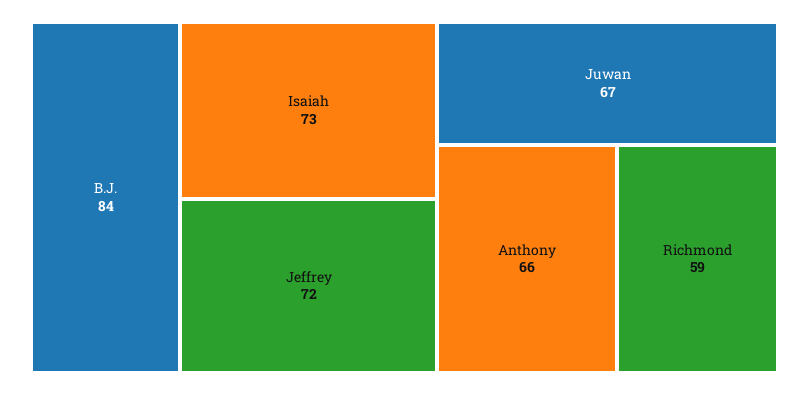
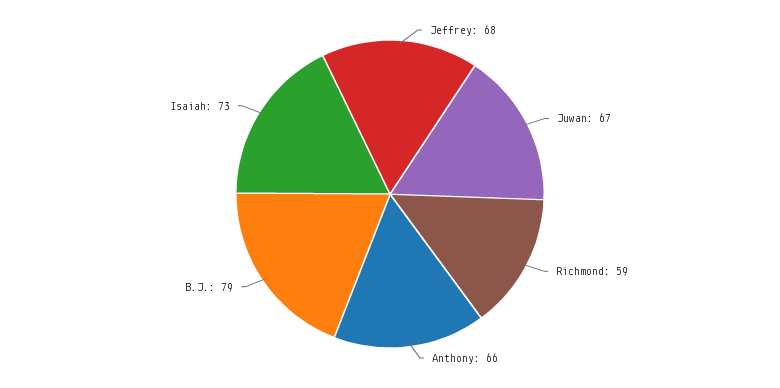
B.J.: 84 -> 79
Jeffrey: 72 -> 68

